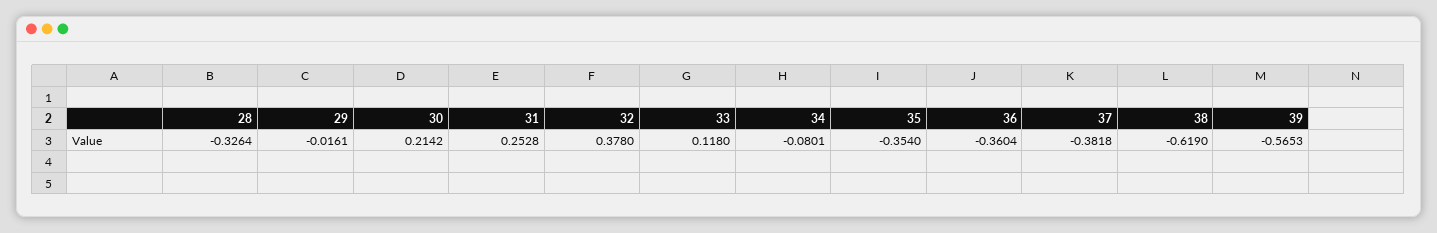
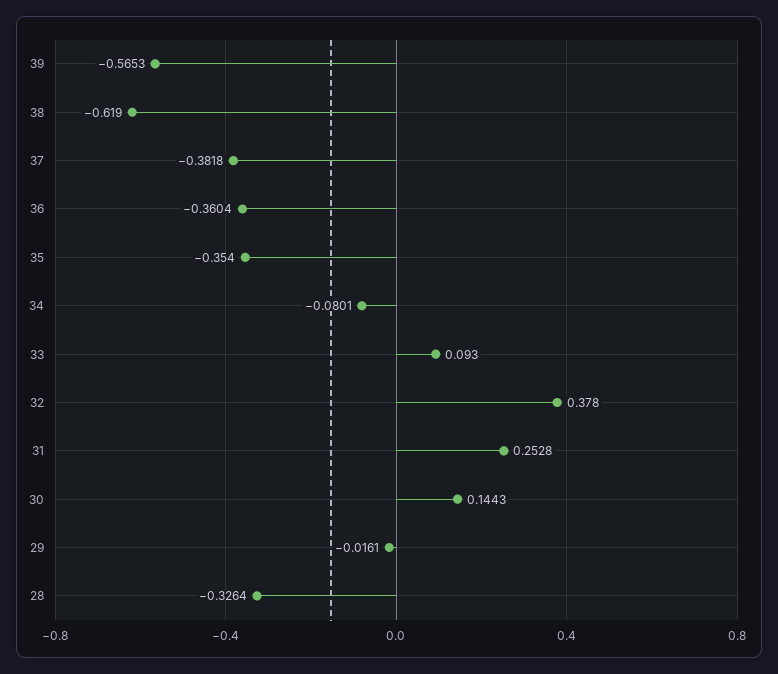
30: 0.2142 -> 0.1443
33: 0.118 -> 0.093

